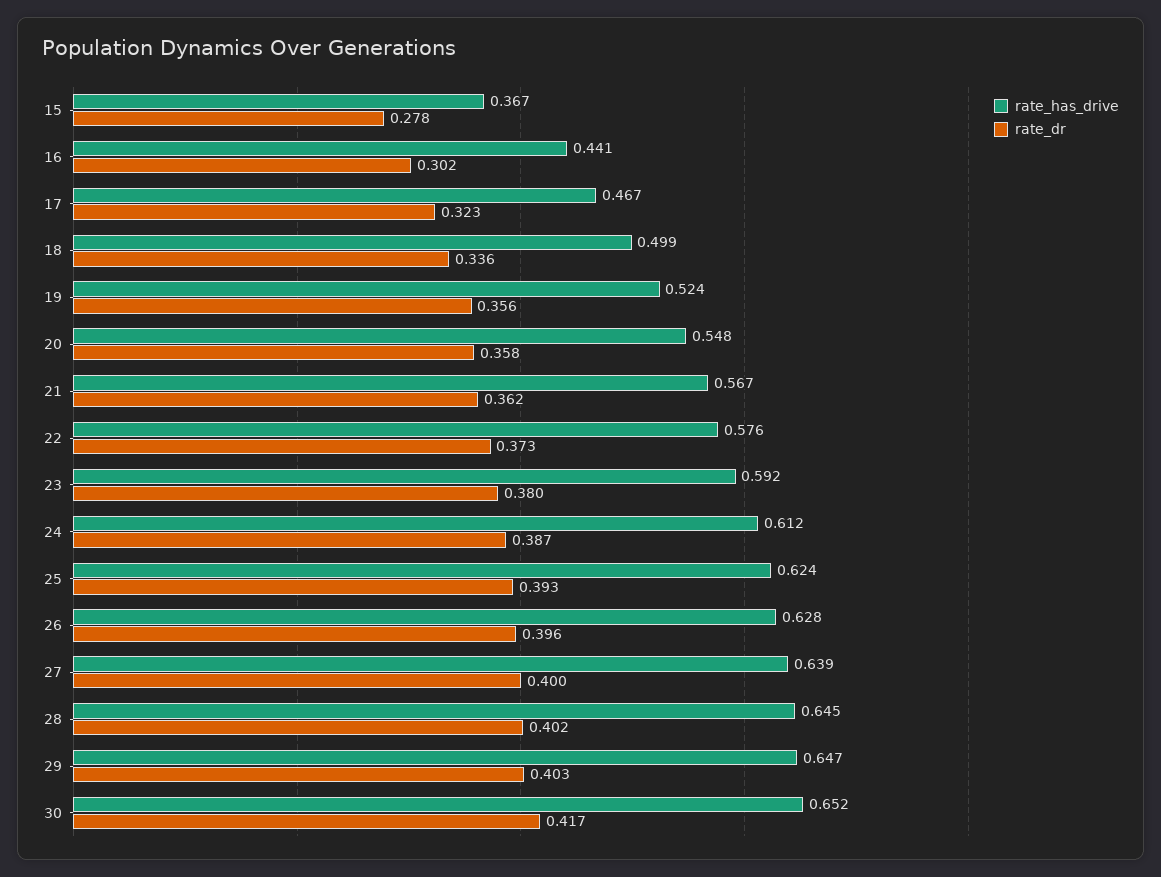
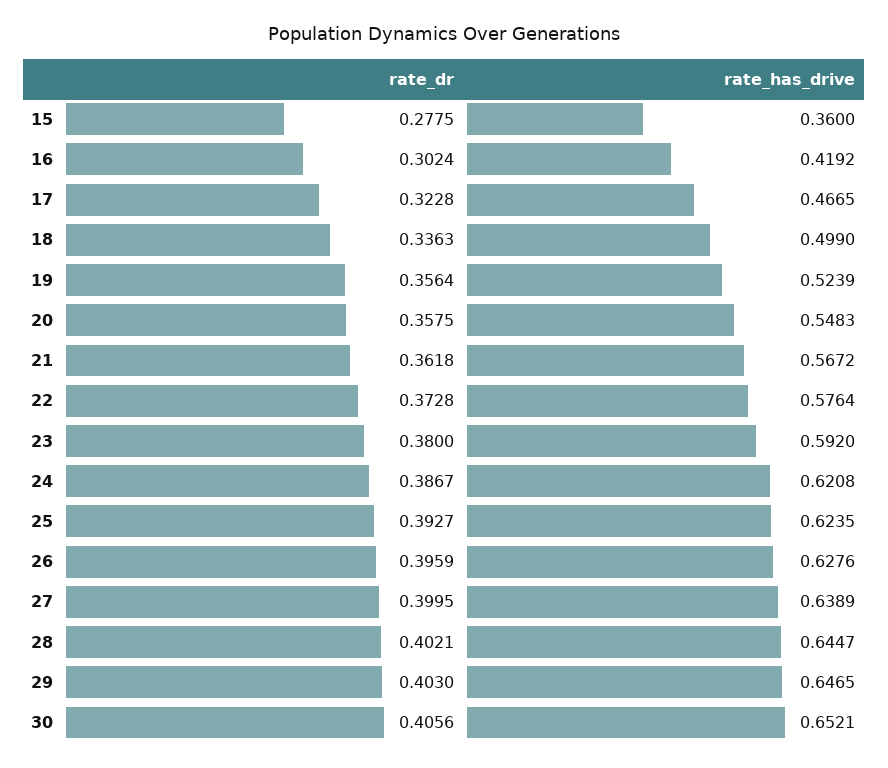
rate_has_drive, 15: 0.367 -> 0.36
rate_has_drive, 16: 0.441 -> 0.4192
rate_has_drive, 24: 0.612 -> 0.6208
rate_dr, 30: 0.417 -> 0.4056

